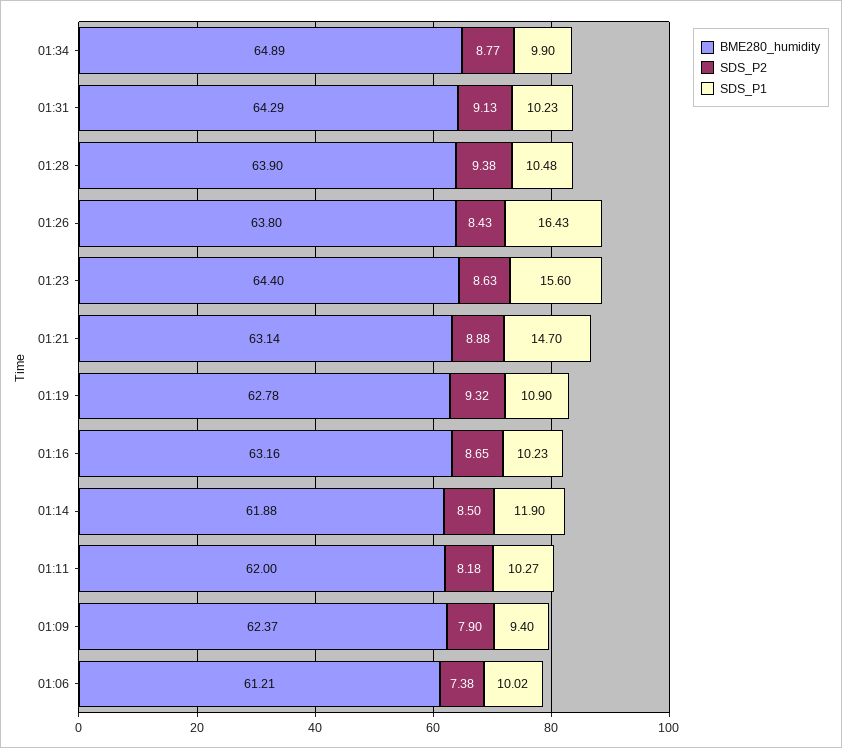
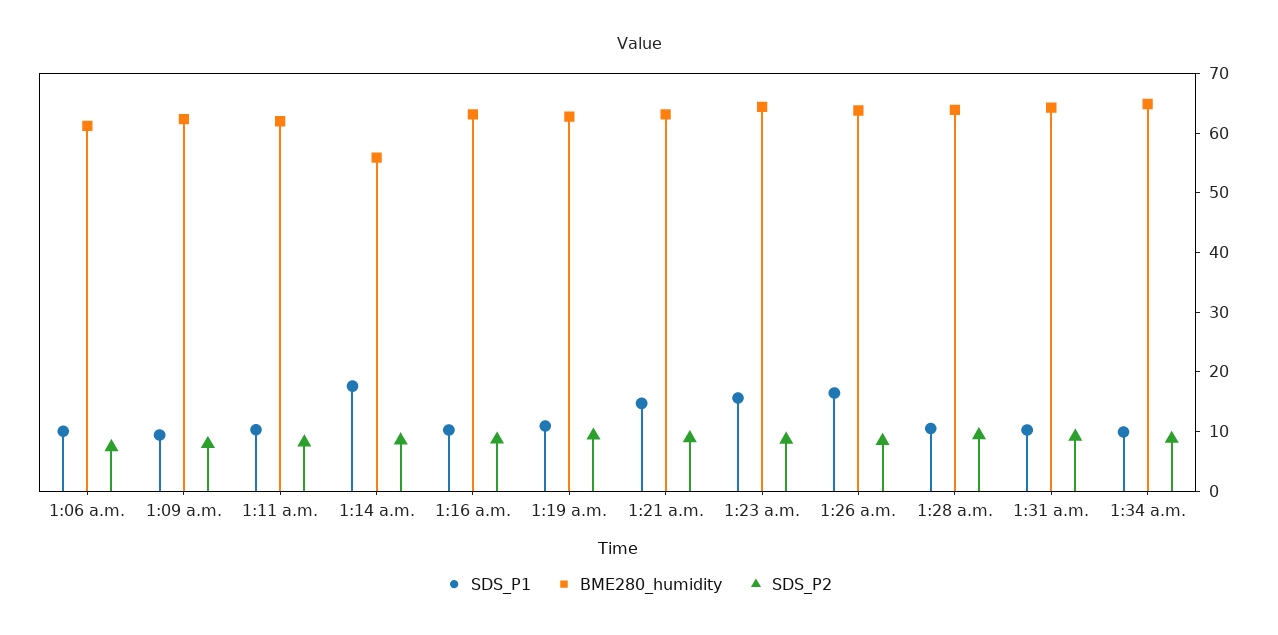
BME280_humidity, 01:14: 61.88 -> 56
SDS_P1, 01:14: 11.9 -> 18

